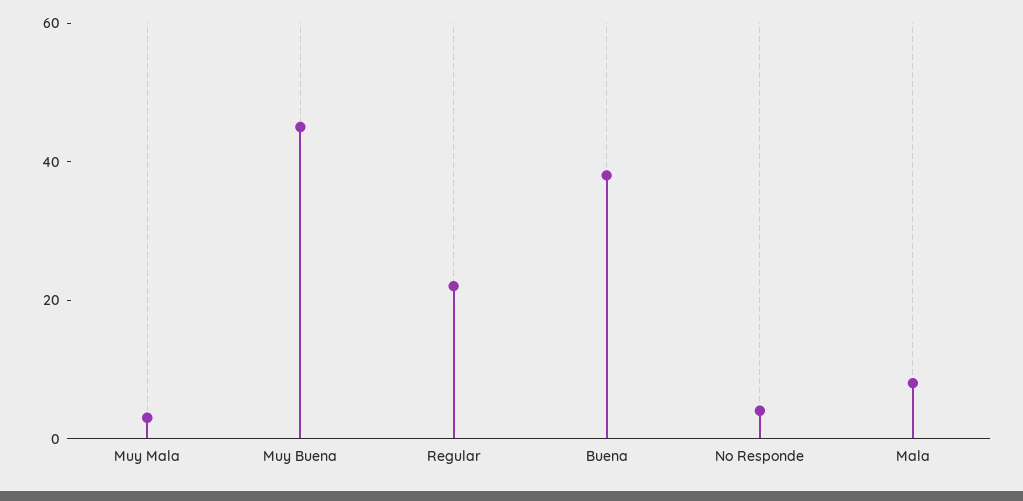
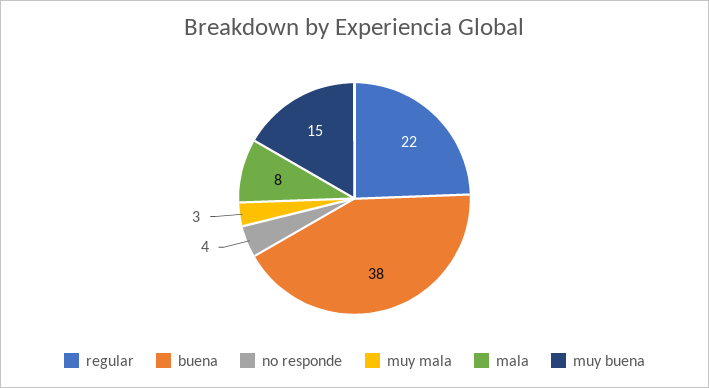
Muy Buena: 45 -> 15

